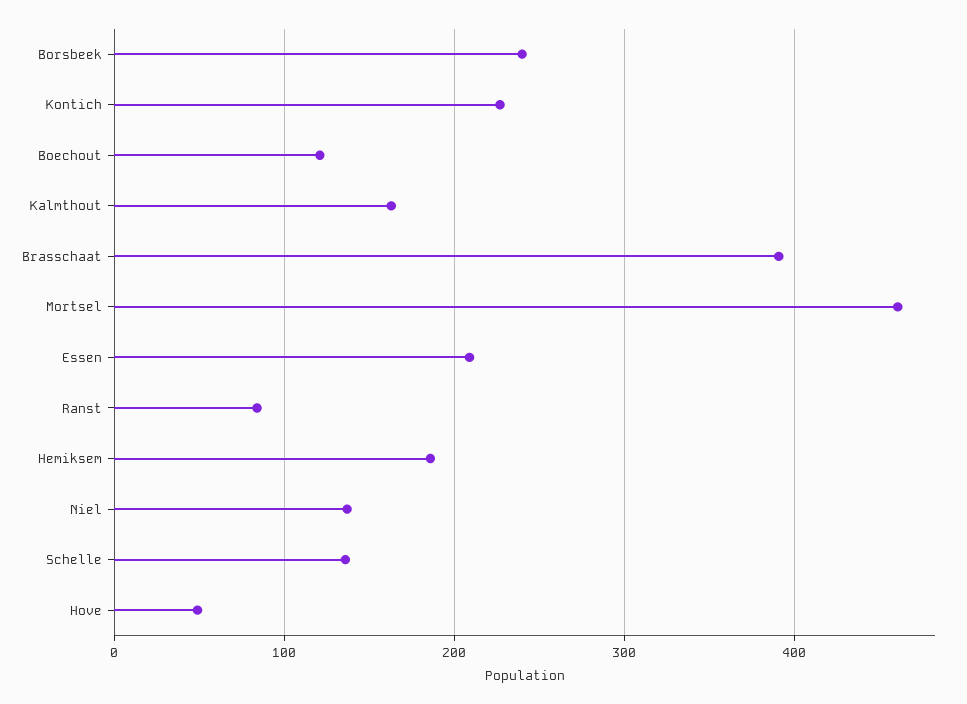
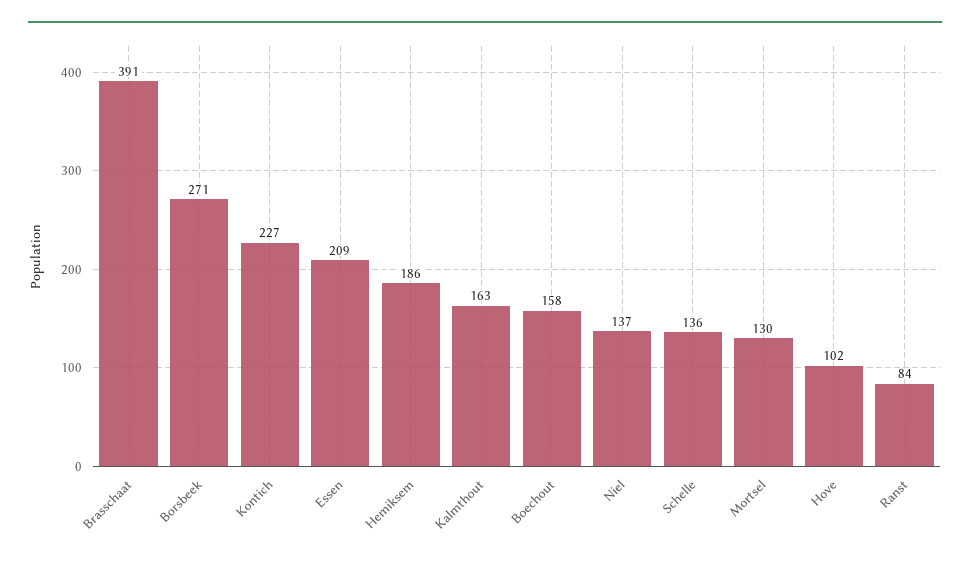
Borsbeek: 240 -> 271
Boechout: 120 -> 158
Mortsel: 460 -> 130
Hove: 50 -> 102

